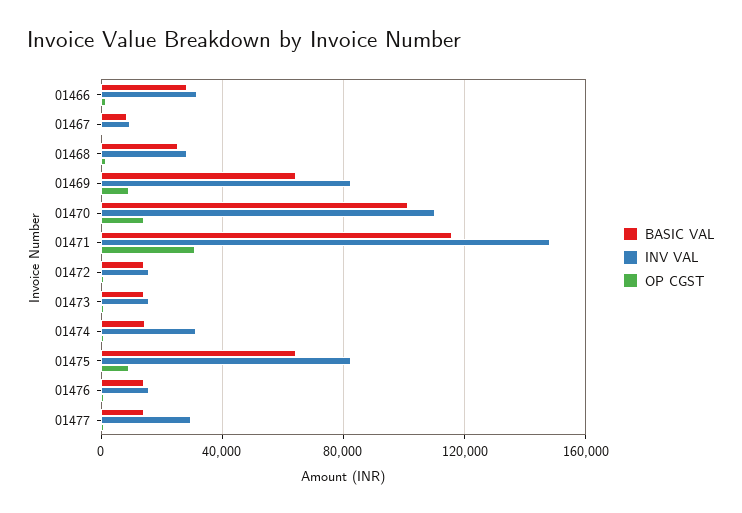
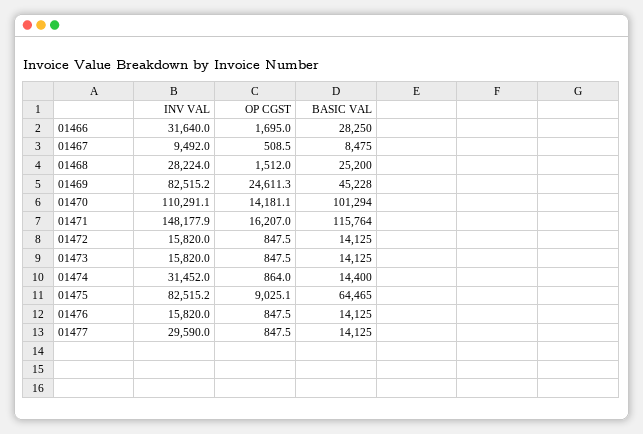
BASIC VAL, 01469: 65000 -> 45228
OP CGST, 01469: 10000 -> 24611.3
OP CGST, 01471: 30000 -> 16207

